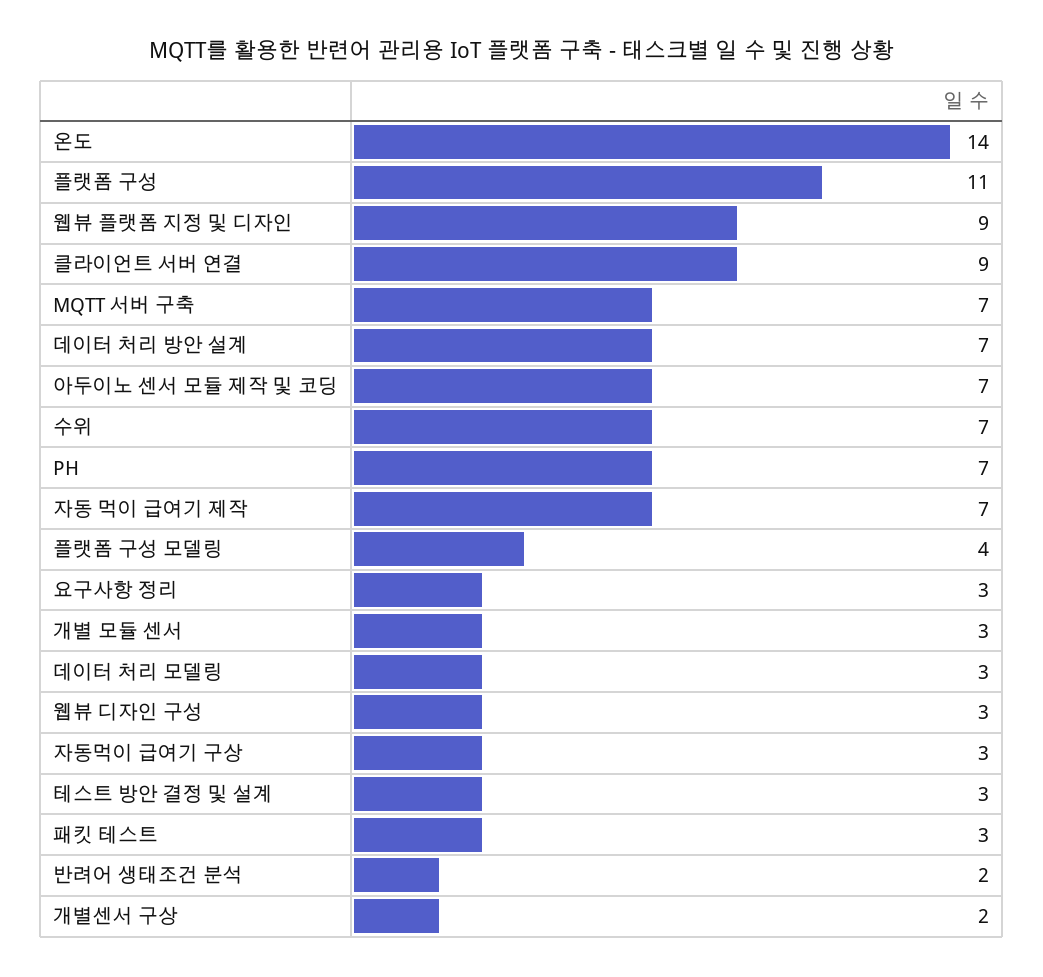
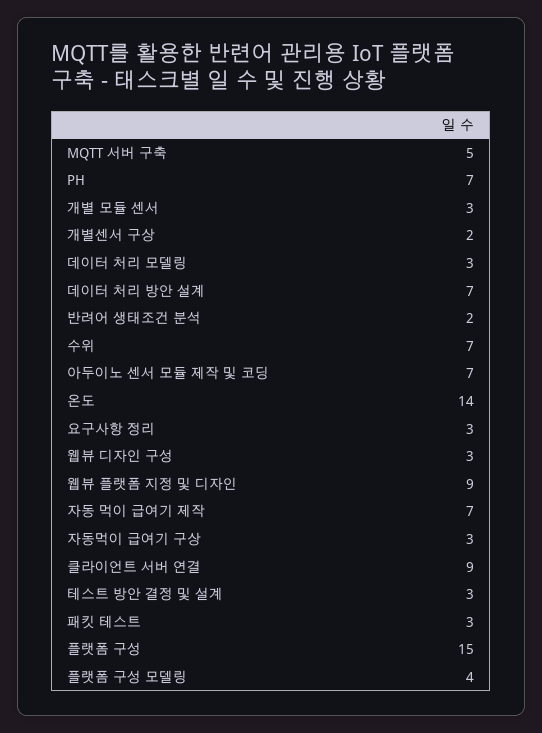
플랫폼 구성: 11 -> 15
MQTT 서버 구축: 7 -> 5

